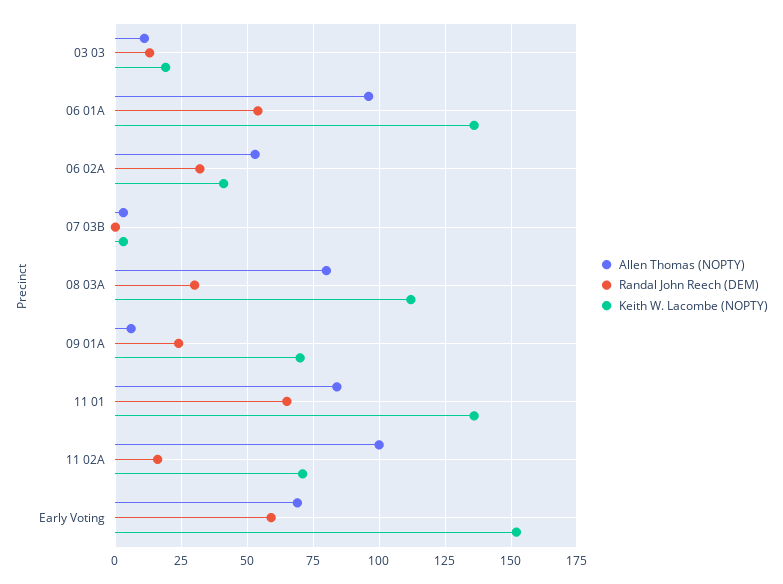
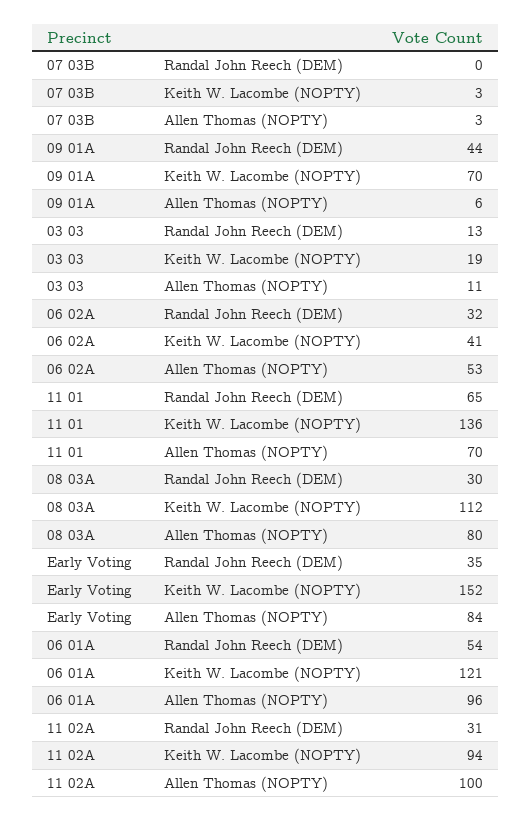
Keith W. Lacombe (NOPTY), 06 01A: 135 -> 121
Randal John Reech (DEM), 09 01A: 25 -> 44
Allen Thomas (NOPTY), 11 01: 85 -> 70
Randal John Reech (DEM), 11 02A: 15 -> 31
Keith W. Lacombe (NOPTY), 11 02A: 70 -> 94
Allen Thomas (NOPTY), Early Voting: 70 -> 84
Randal John Reech (DEM), Early Voting: 60 -> 35

